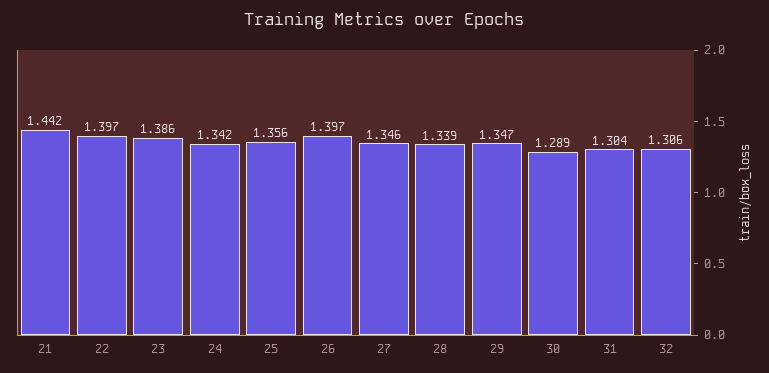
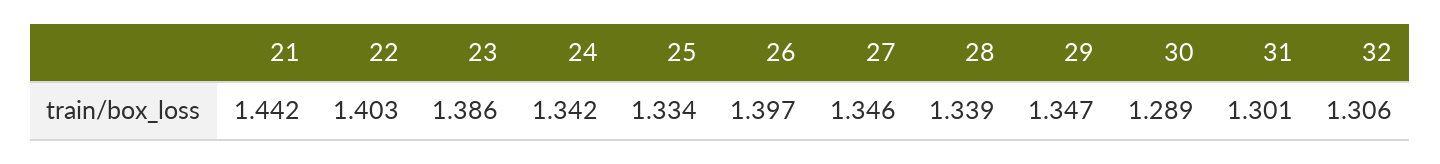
22: 1.397 -> 1.403
25: 1.356 -> 1.334
31: 1.304 -> 1.301

